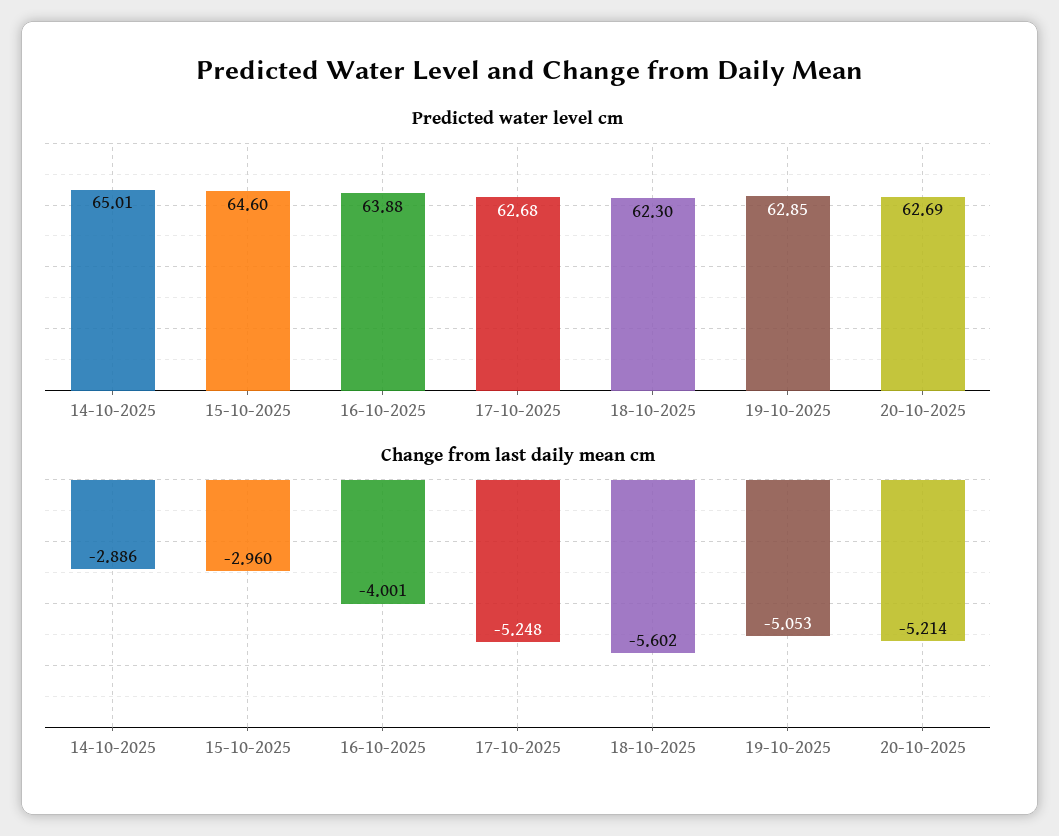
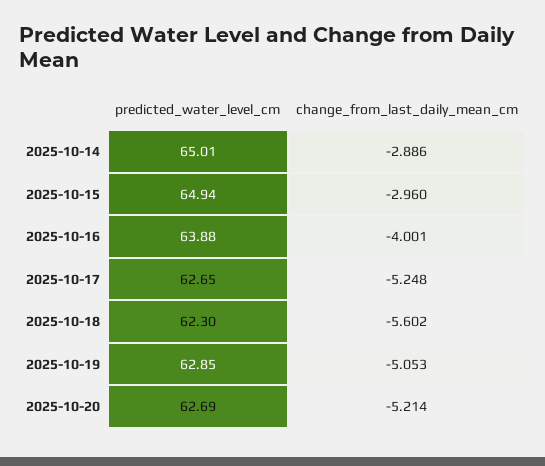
Predicted water level cm, 15-10-2025: 64.6 -> 64.94
Predicted water level cm, 17-10-2025: 62.68 -> 62.65

